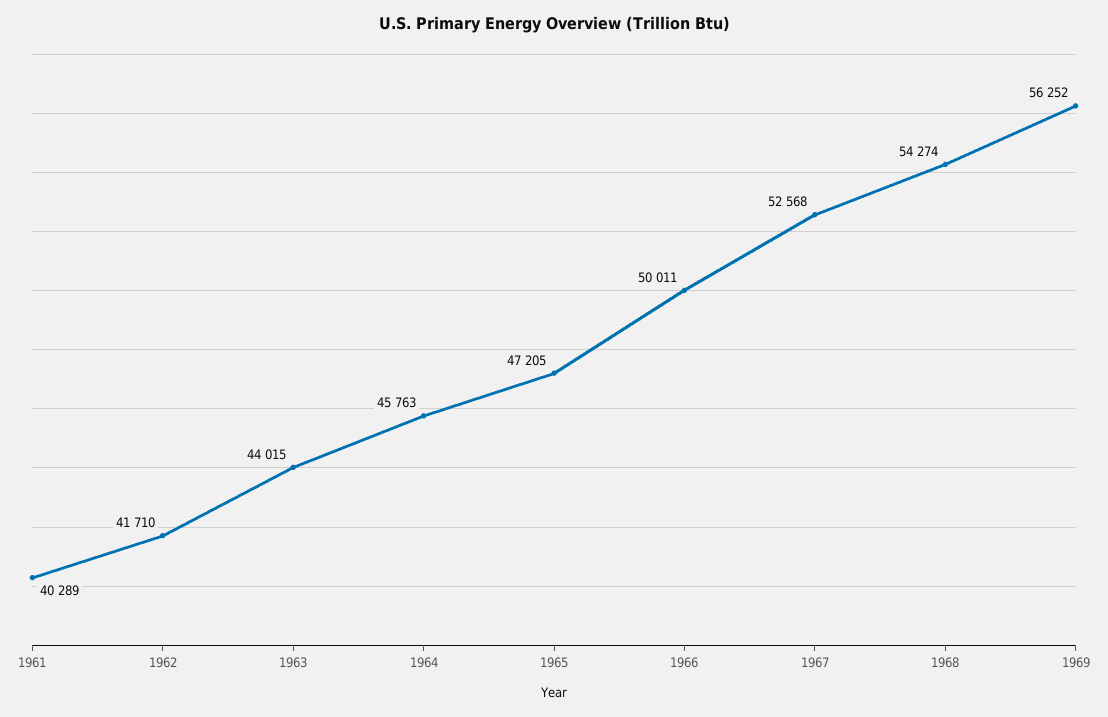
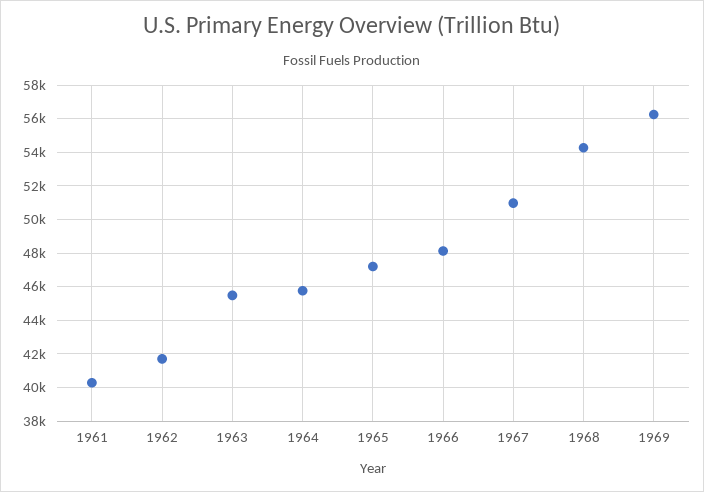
1963: 44015 -> 45500
1966: 50011 -> 48000
1967: 52568 -> 51000

